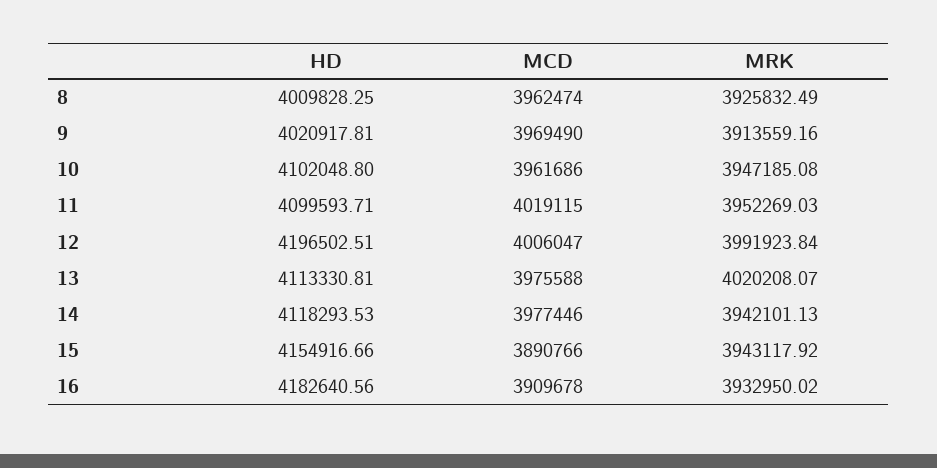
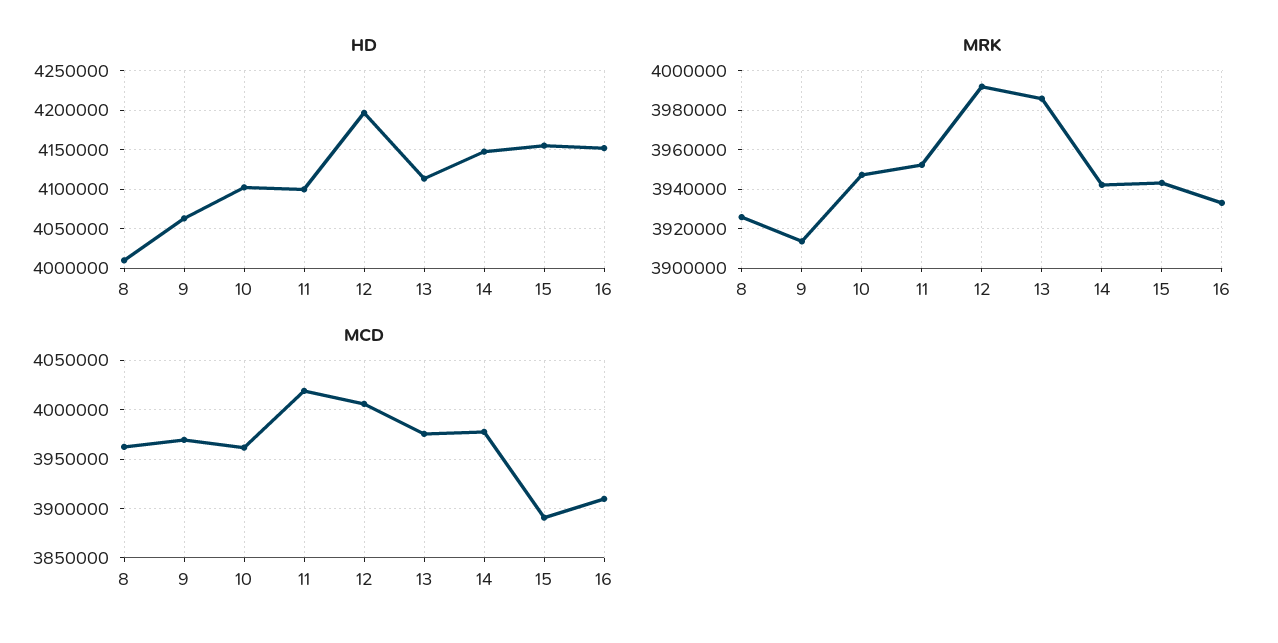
HD, 9: 4020917.81 -> 4060000
MRK, 13: 4020208.07 -> 3985000
HD, 14: 4118293.53 -> 4150000
HD, 16: 4182640.56 -> 4150000

